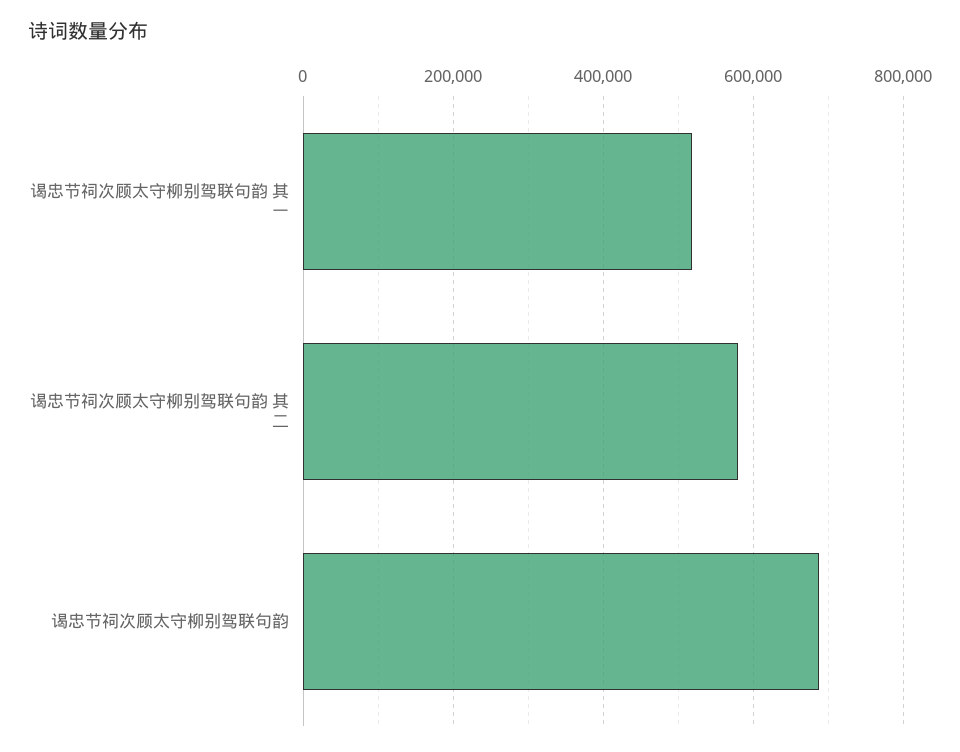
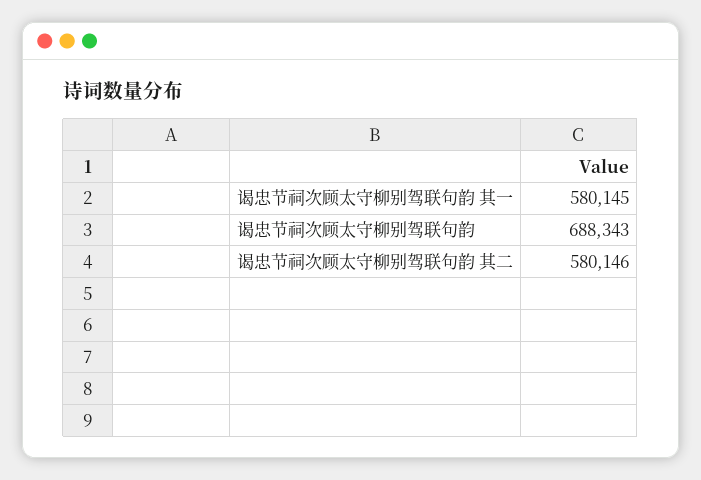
谒忠节祠次顾太守柳别驾联句韵 其一: 520000 -> 580145

